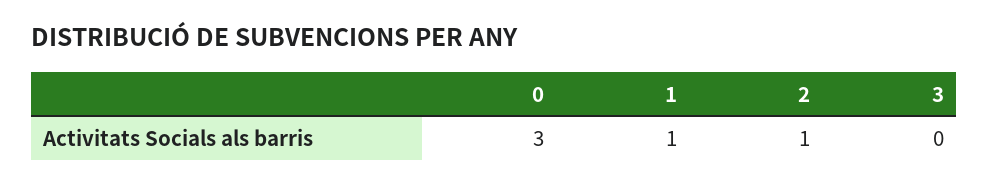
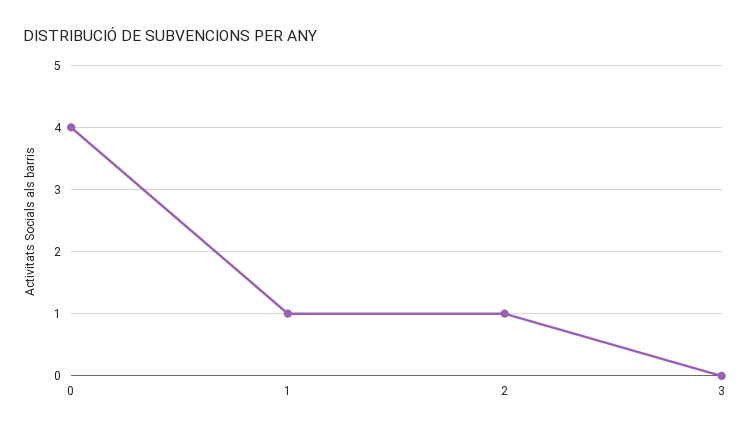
0: 3 -> 4

